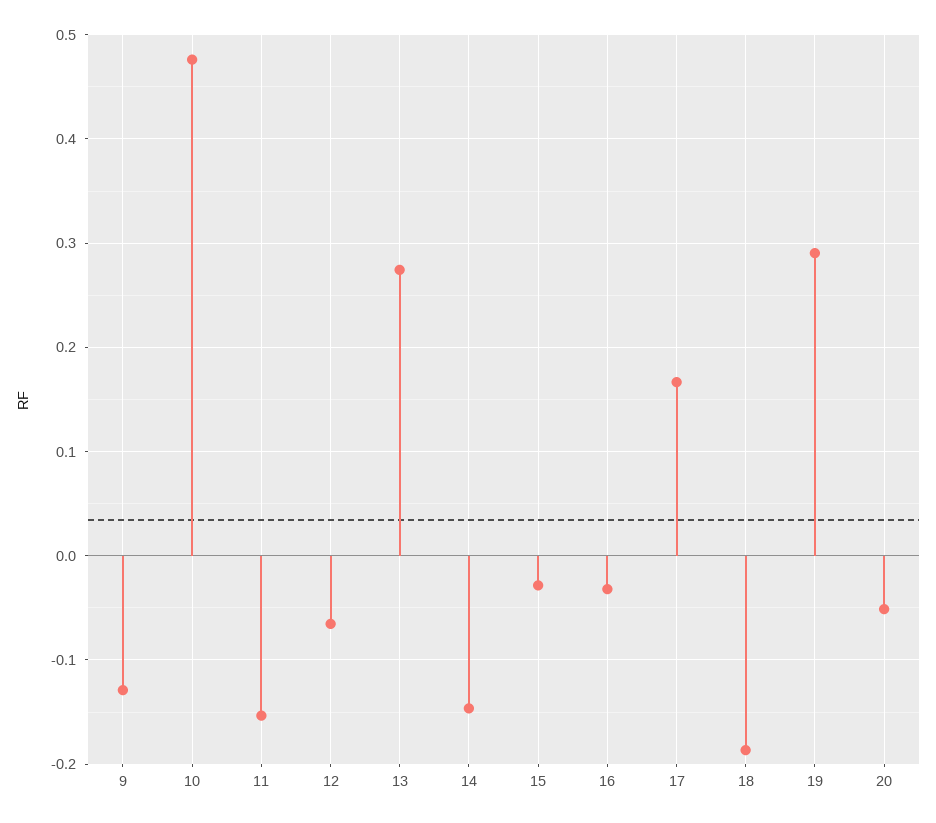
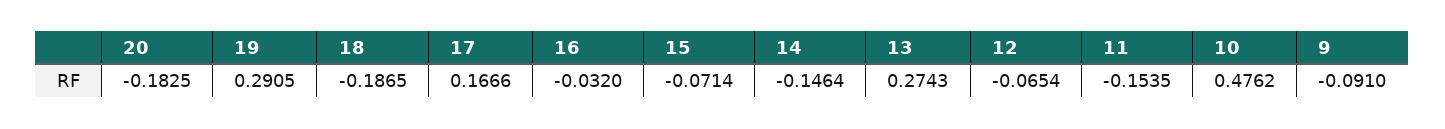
9: -0.13 -> -0.091
15: -0.03 -> -0.0714
20: -0.05 -> -0.1825

